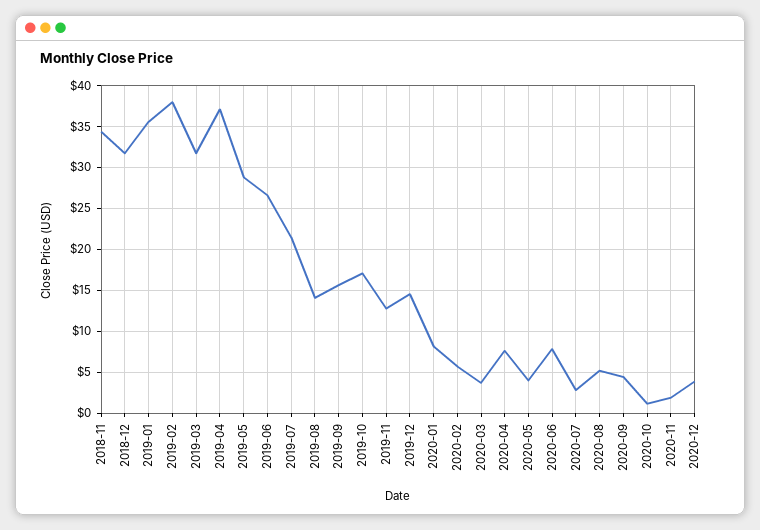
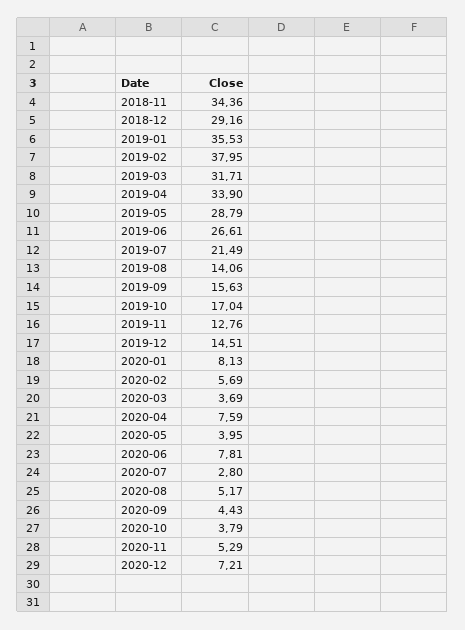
2018-12: 32 -> 29.16
2019-04: 37 -> 33.9
2020-10: 1 -> 3.79
2020-11: 2 -> 5.29
2020-12: 4 -> 7.21

